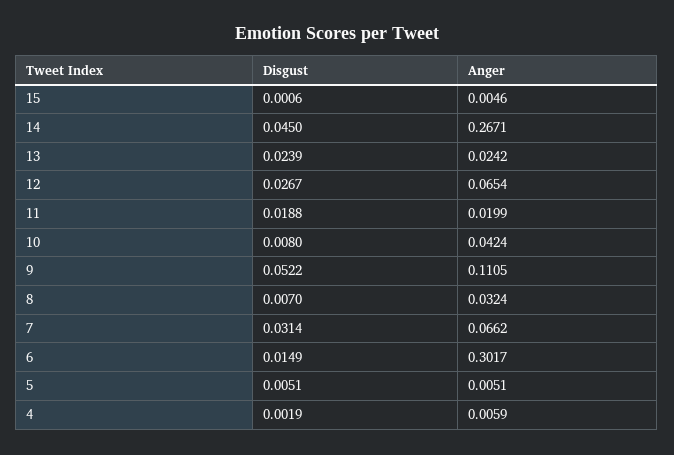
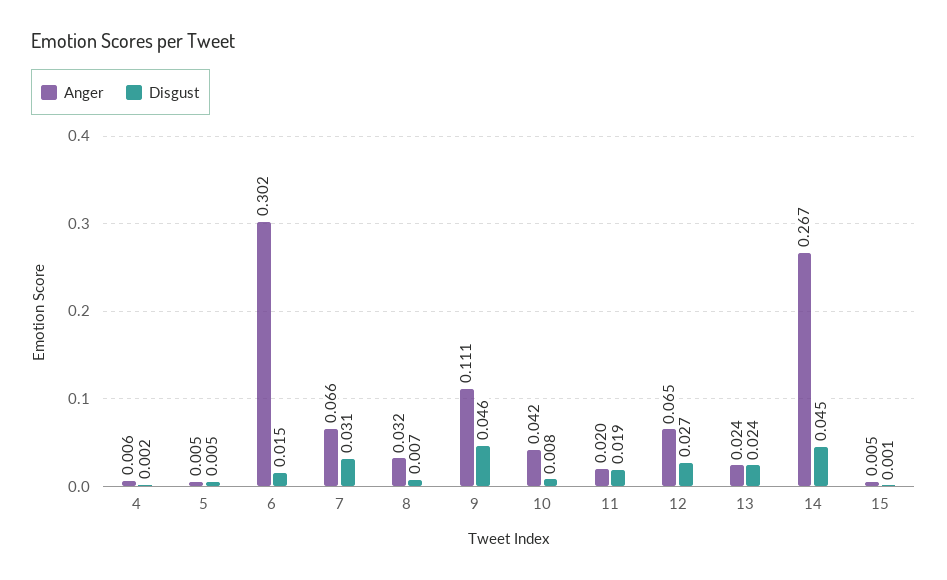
Disgust, 9: 0.0522 -> 0.046

